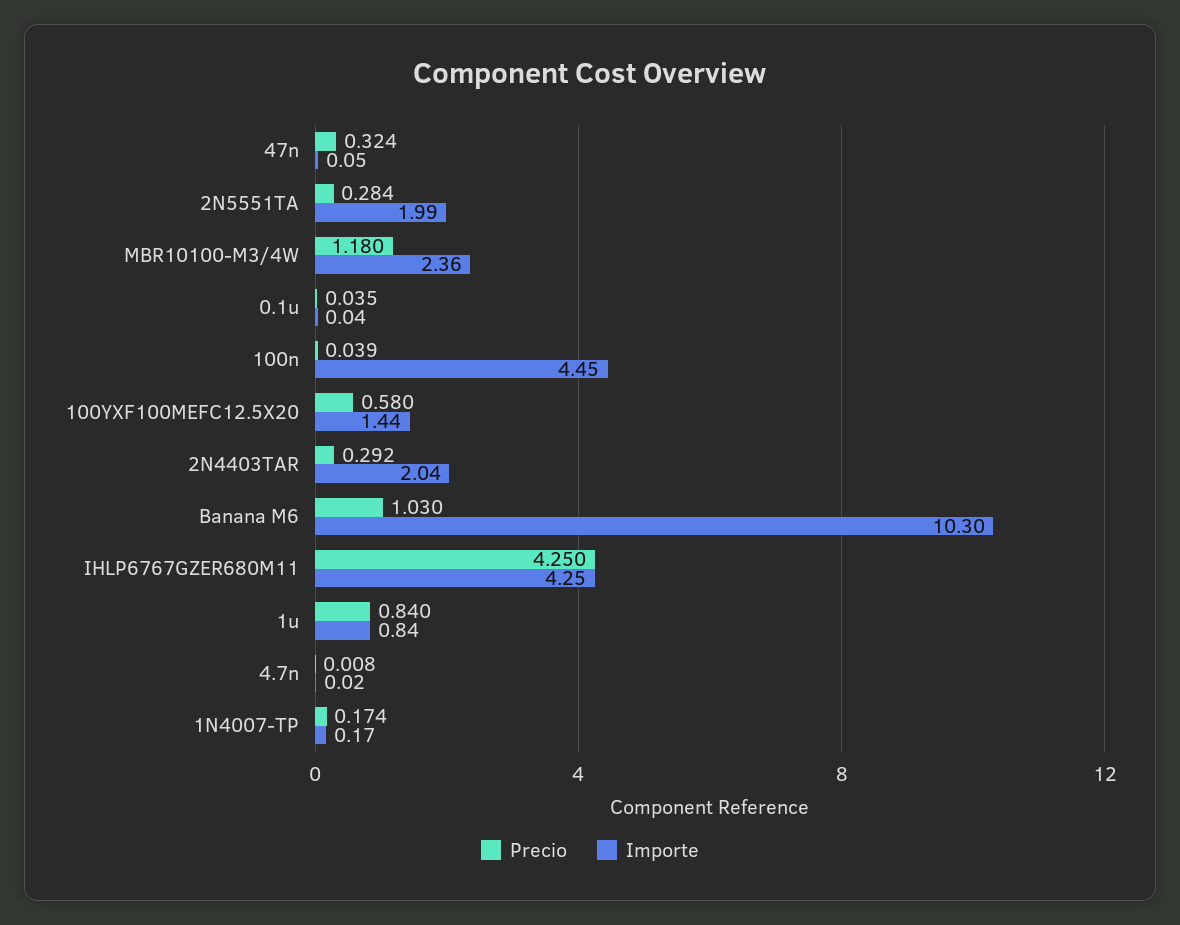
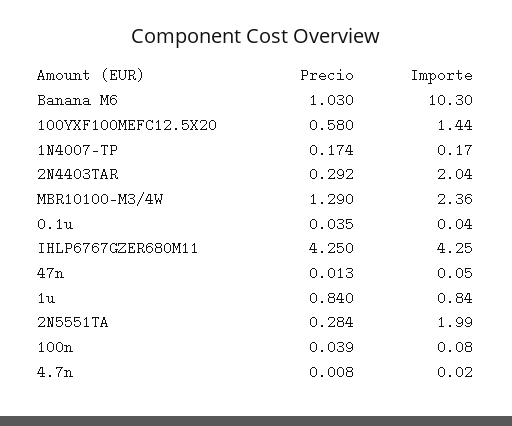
Precio, 47n: 0.324 -> 0.013
Precio, MBR10100-M3/4W: 1.18 -> 1.29
Importe, 100n: 4.45 -> 0.08

